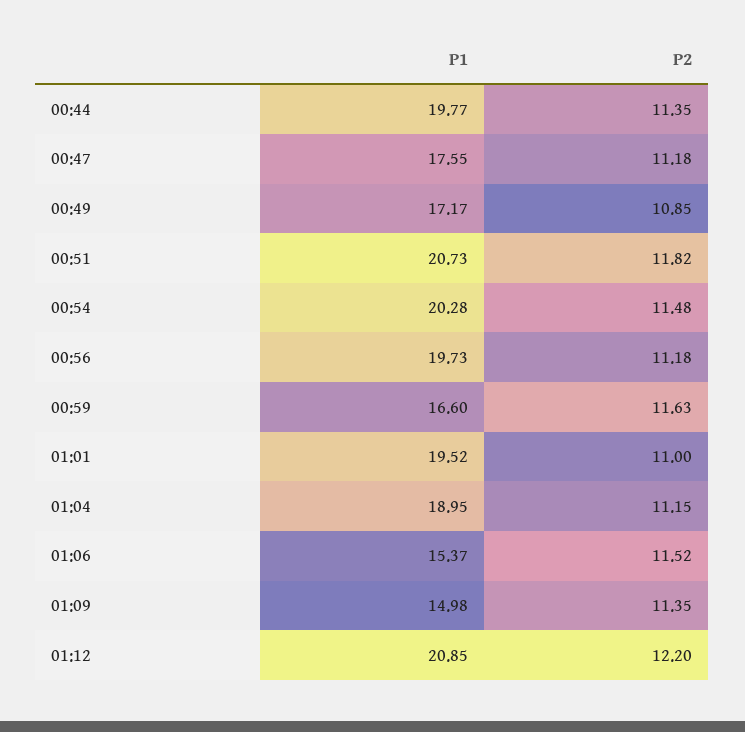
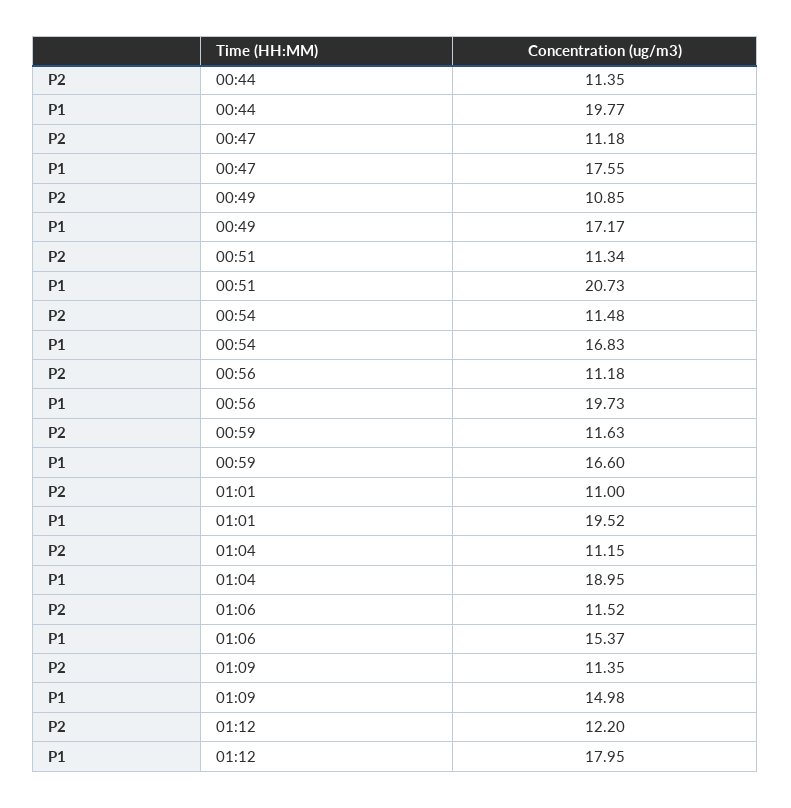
P2, 00:51: 11.82 -> 11.34
P1, 00:54: 20.28 -> 16.83
P1, 01:12: 20.85 -> 17.95

